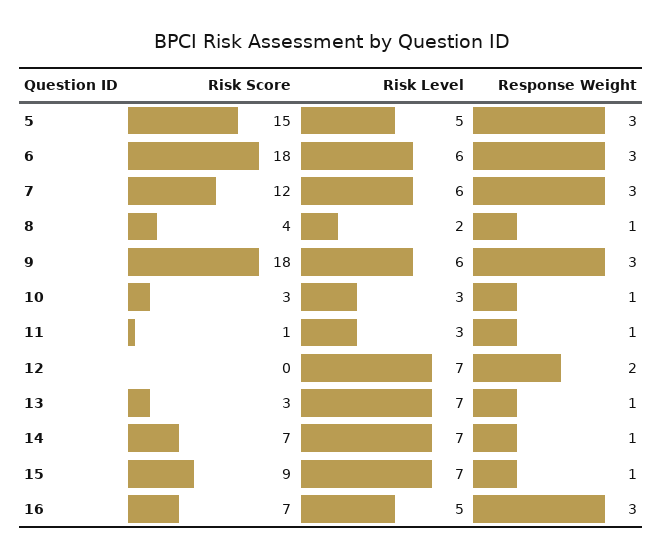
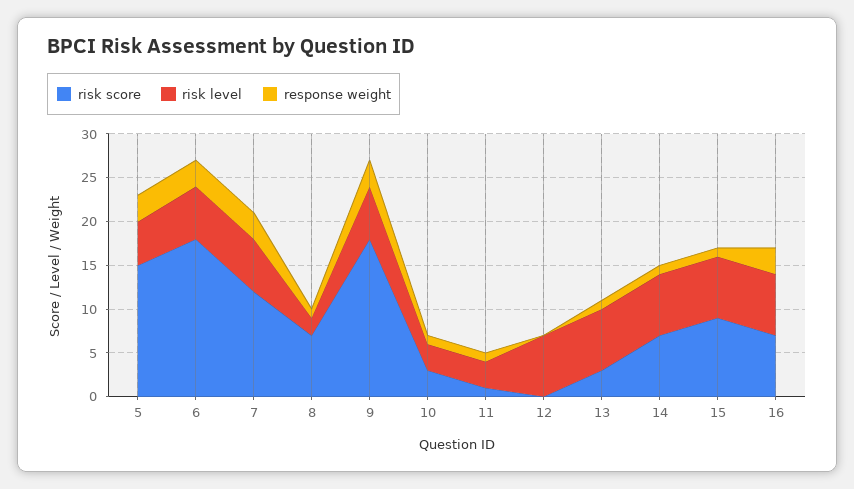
Risk Score, 8: 4 -> 7
Response Weight, 12: 2 -> 0
Risk Level, 16: 5 -> 7

